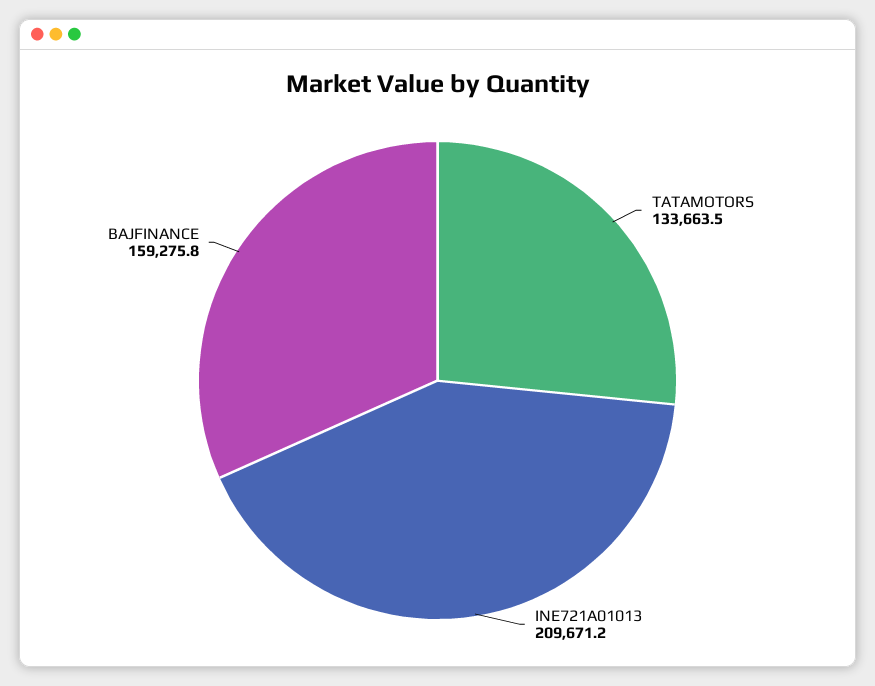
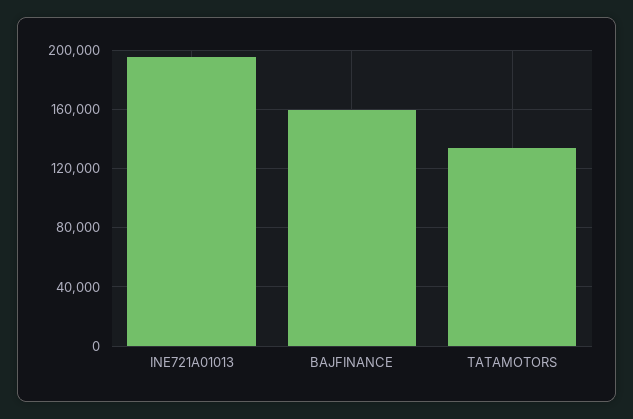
INE721A01013: 209671.2 -> 195000

